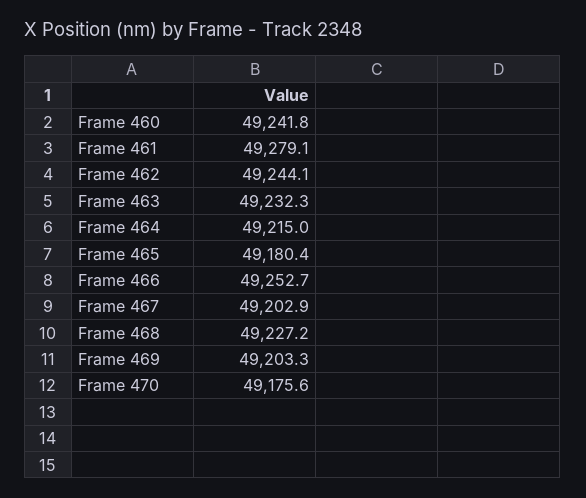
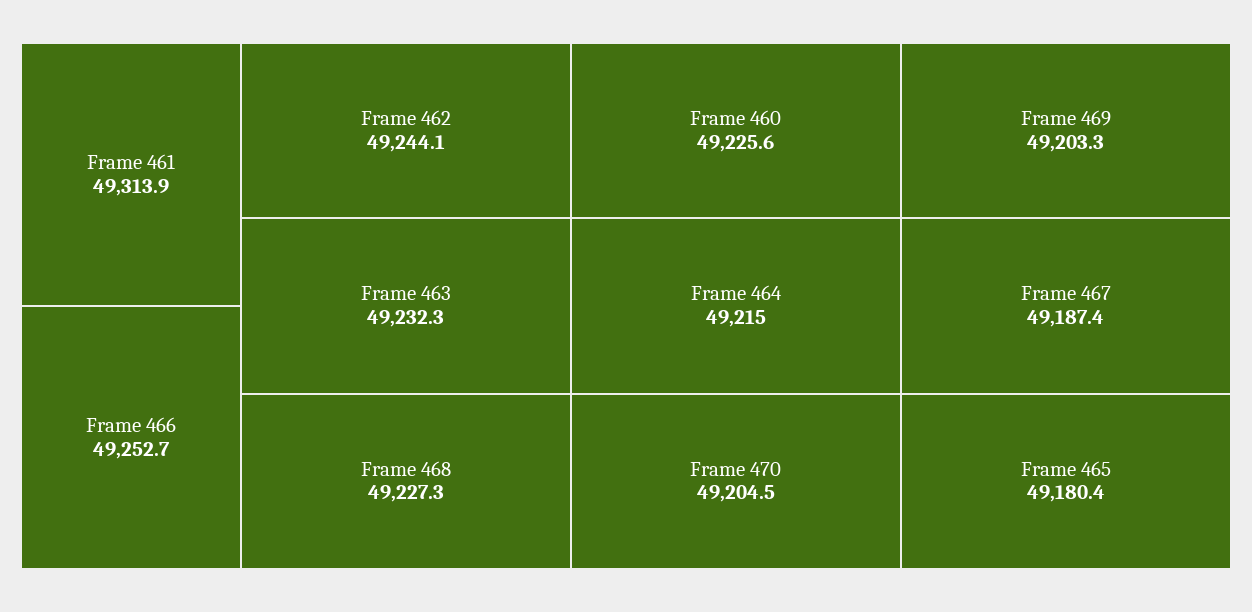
Frame 460: 49241.8 -> 49225.6
Frame 461: 49279.1 -> 49313.9
Frame 467: 49202.9 -> 49187.4
Frame 468: 49227.2 -> 49227.3
Frame 470: 49175.6 -> 49204.5

